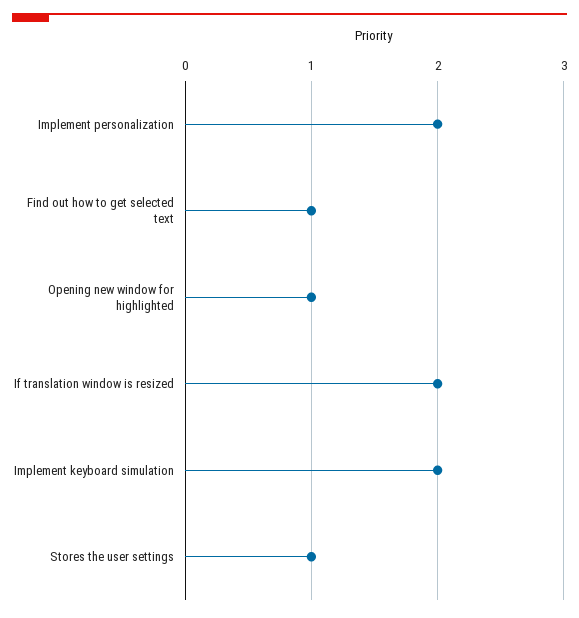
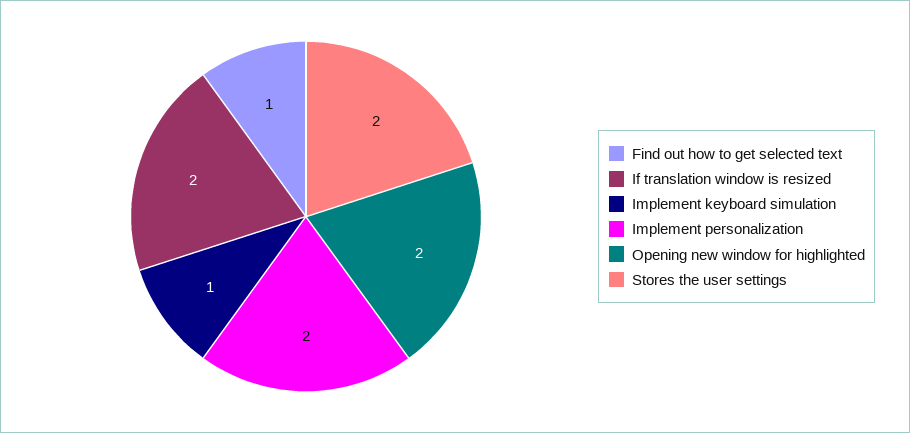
Opening new window for highlighted: 1 -> 2
Implement keyboard simulation: 2 -> 1
Stores the user settings: 1 -> 2

